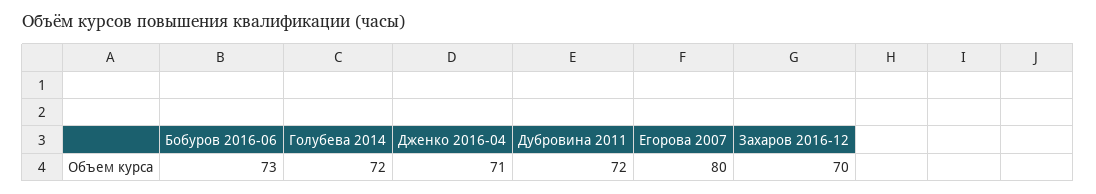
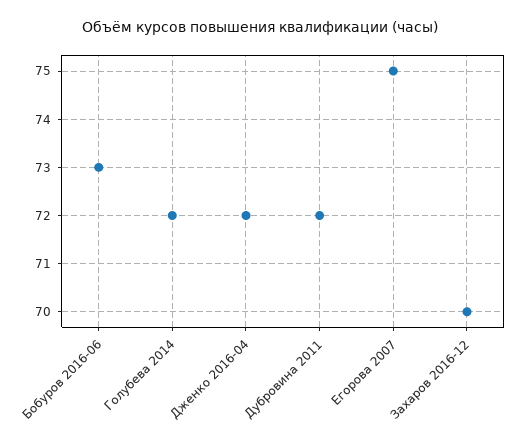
Дженко 2016-04: 71 -> 72
Егорова 2007: 80 -> 75

